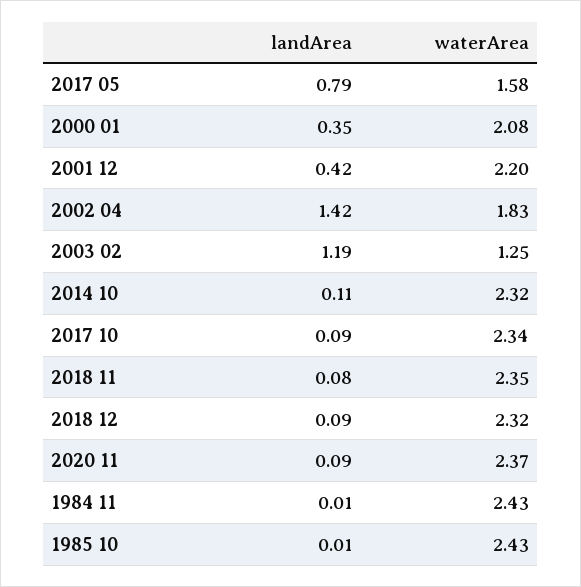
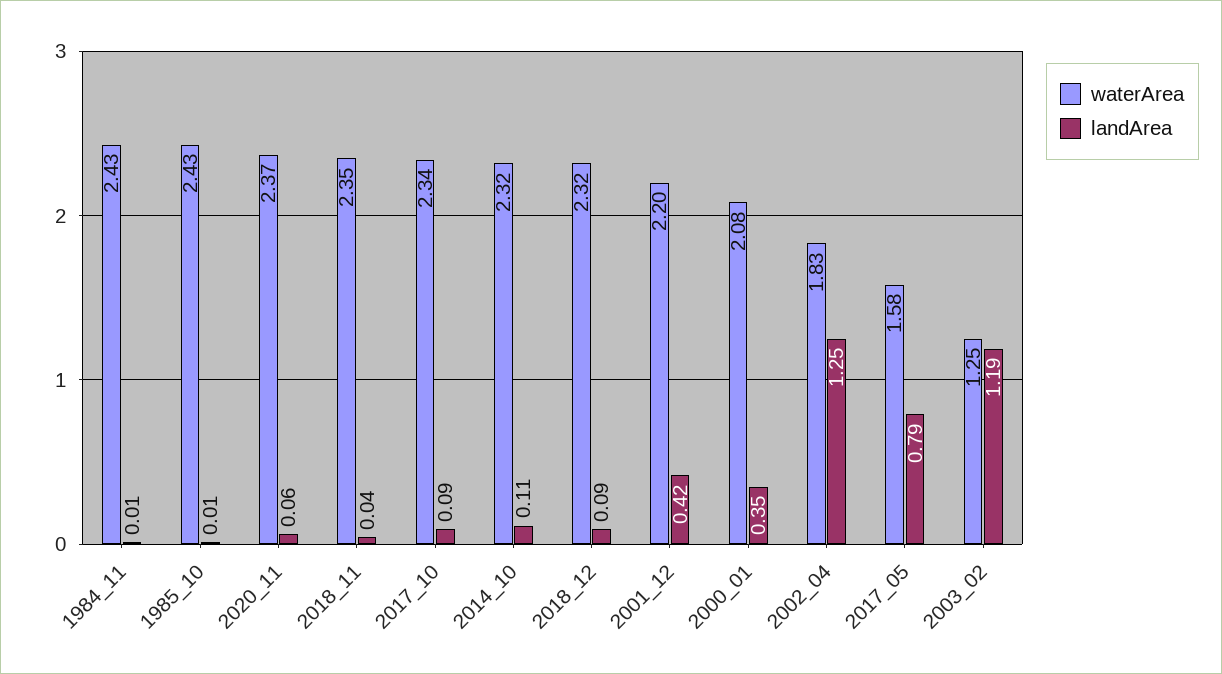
landArea, 2002 04: 1.42 -> 1.25
landArea, 2018 11: 0.08 -> 0.04
landArea, 2020 11: 0.09 -> 0.06

